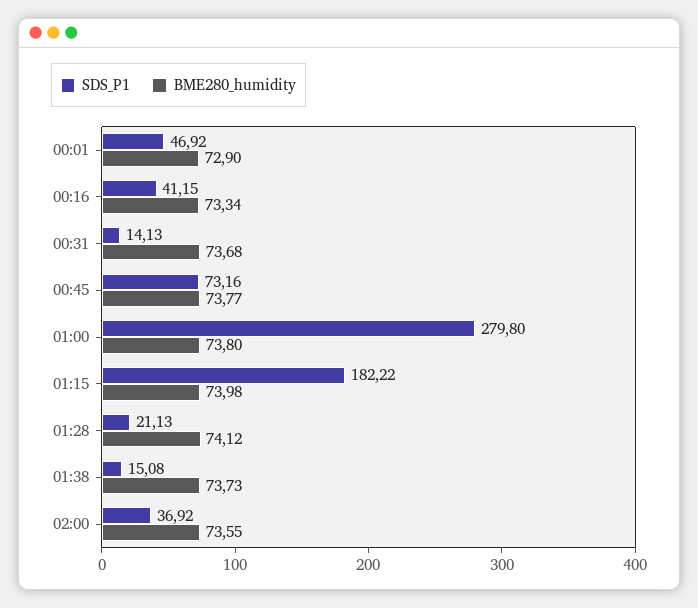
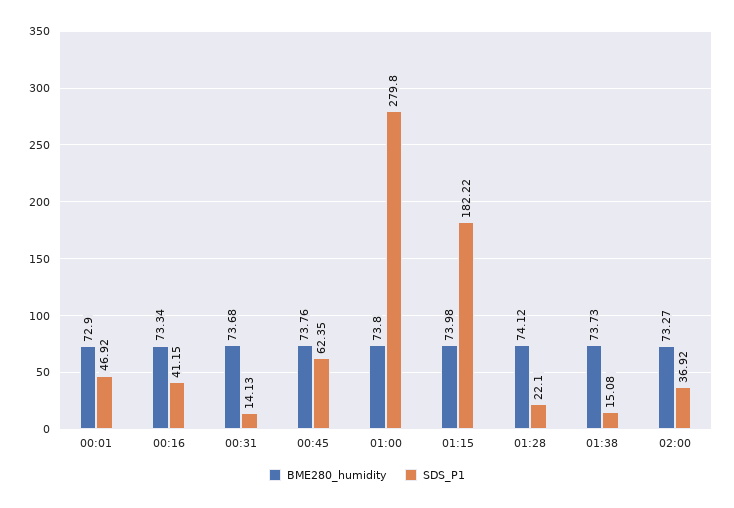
SDS_P1, 00:45: 73.16 -> 62.35
BME280_humidity, 00:45: 73.77 -> 73.76
SDS_P1, 01:28: 21.13 -> 22.1
BME280_humidity, 02:00: 73.55 -> 73.27

